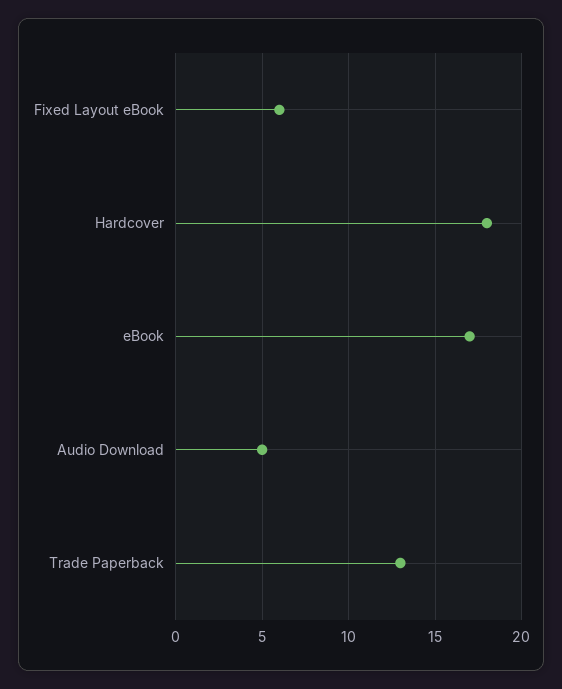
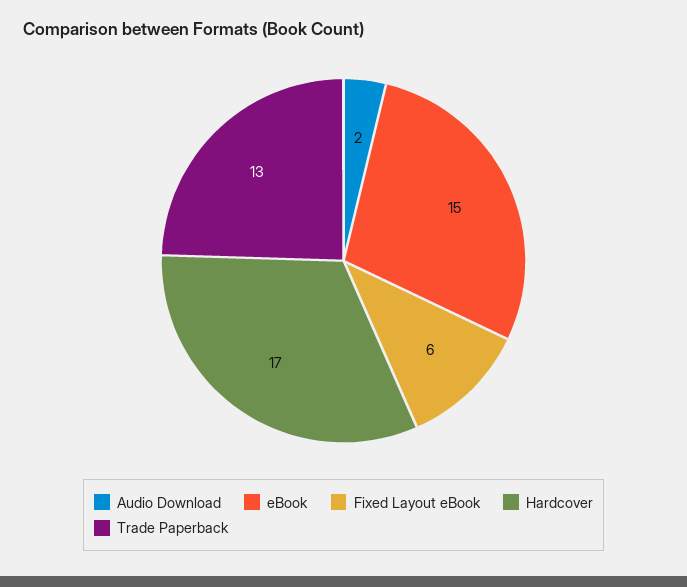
Hardcover: 18 -> 17
eBook: 17 -> 15
Audio Download: 5 -> 2

